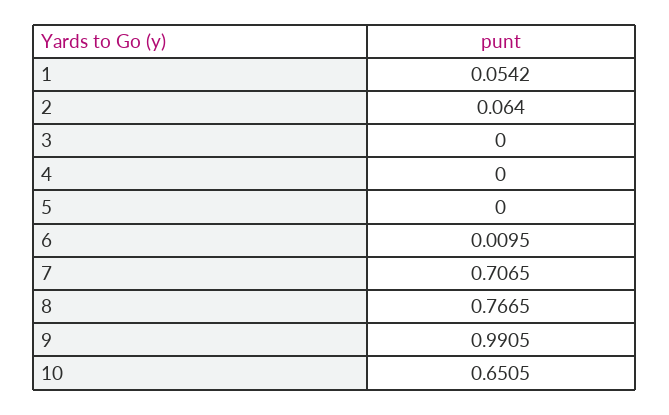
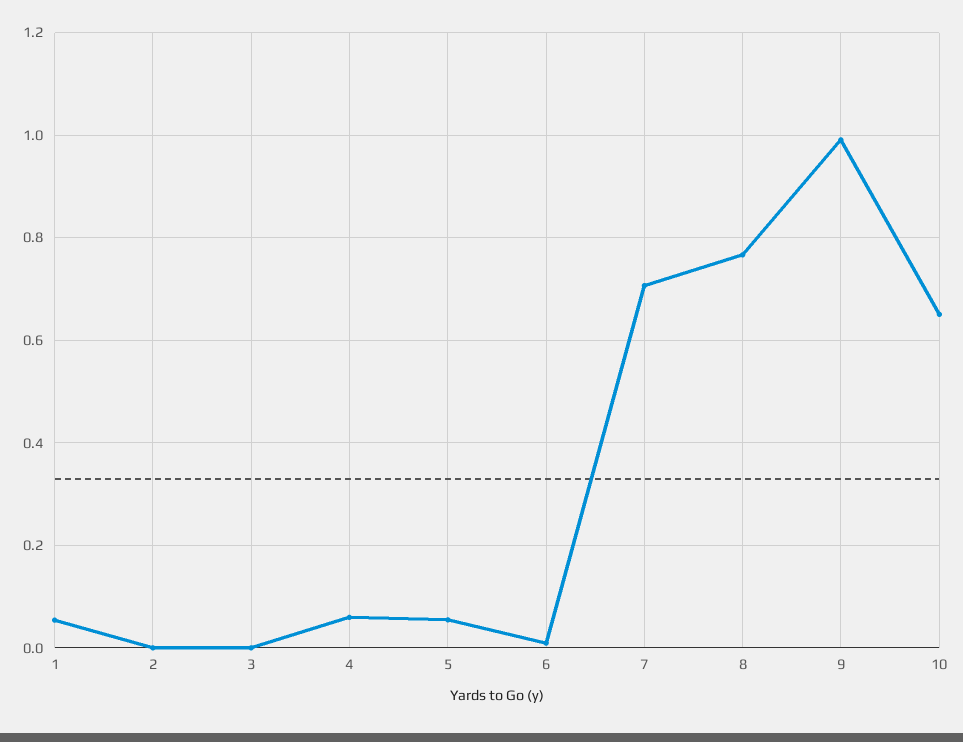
2: 0.064 -> 0
4: 0 -> 0.06
5: 0 -> 0.06

